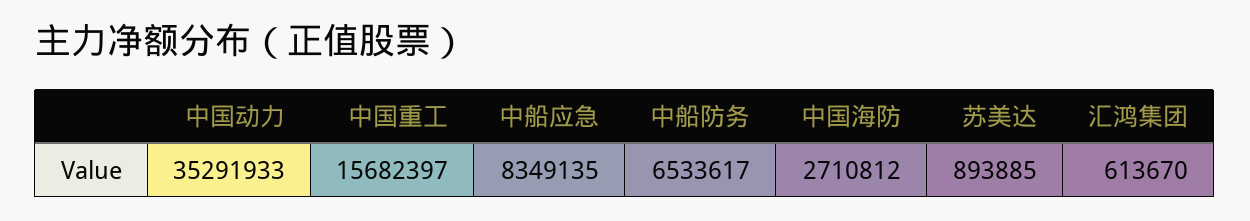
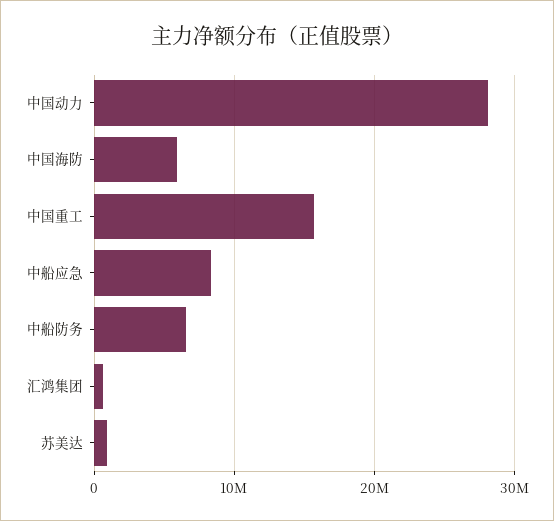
中国动力: 35291933 -> 28000000
中国海防: 2710812 -> 6000000

